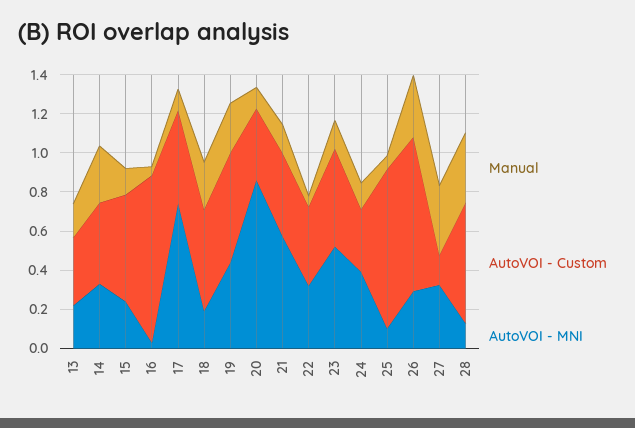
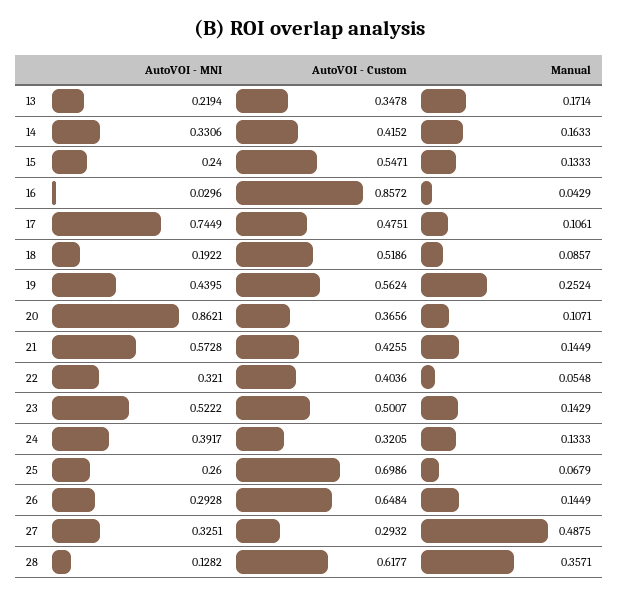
Manual, 14: 0.3 -> 0.1633
Manual, 18: 0.25 -> 0.0857
AutoVOI - Custom, 25: 0.8 -> 0.6986
AutoVOI - MNI, 25: 0.1 -> 0.26
Manual, 26: 0.3 -> 0.1449
AutoVOI - Custom, 26: 0.8 -> 0.6484
Manual, 27: 0.35 -> 0.4875
AutoVOI - Custom, 27: 0.15 -> 0.2932

